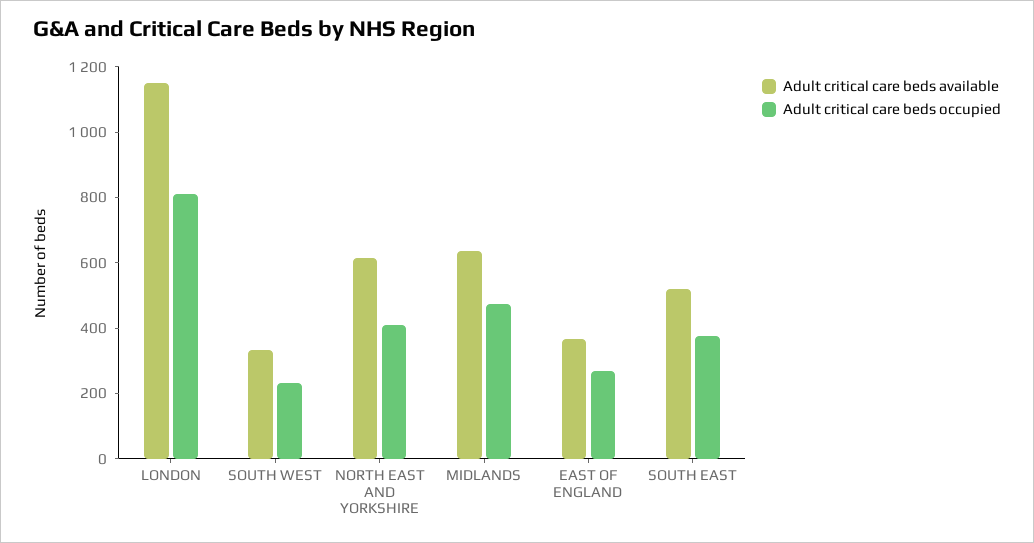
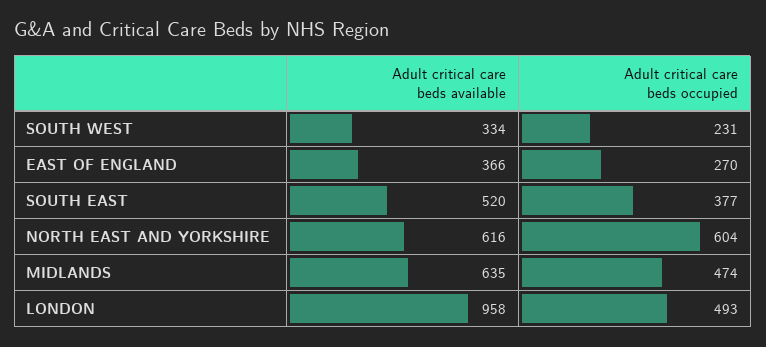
Adult critical care beds available, LONDON: 1150 -> 958
Adult critical care beds occupied, LONDON: 800 -> 493
Adult critical care beds occupied, NORTH EAST AND YORKSHIRE: 400 -> 604

